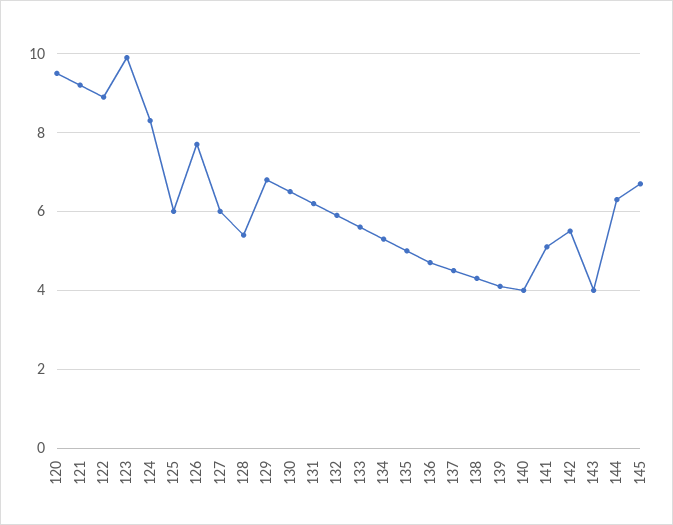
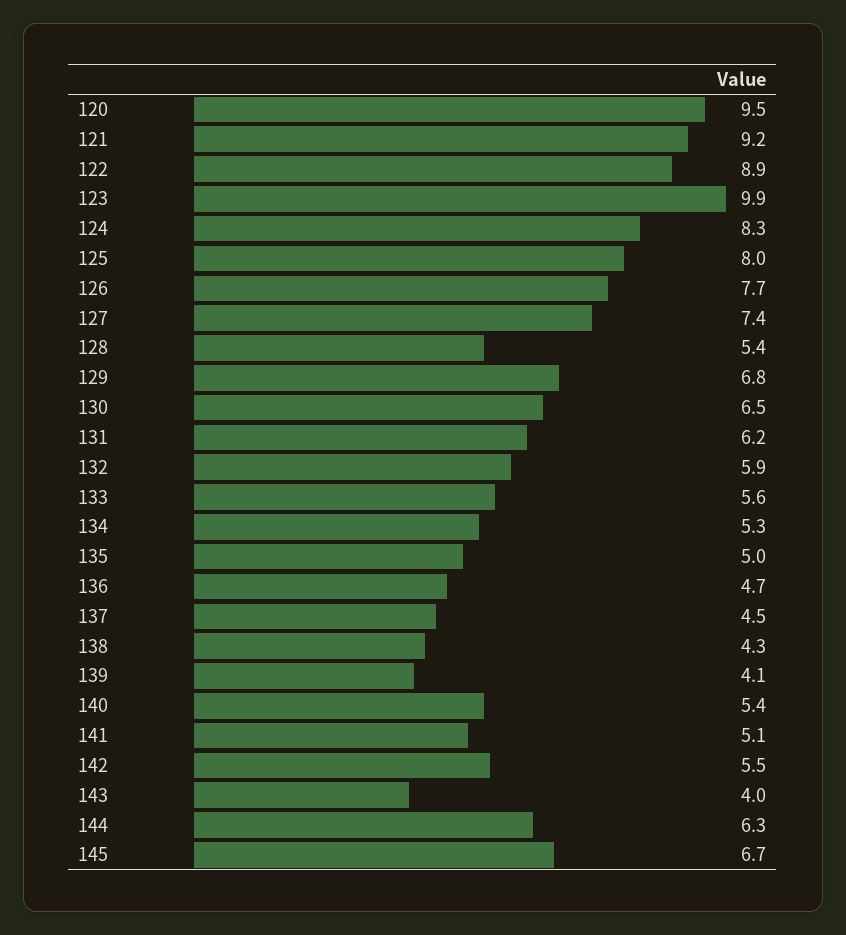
125: 6 -> 8
127: 6 -> 7.4
140: 4 -> 5.4

